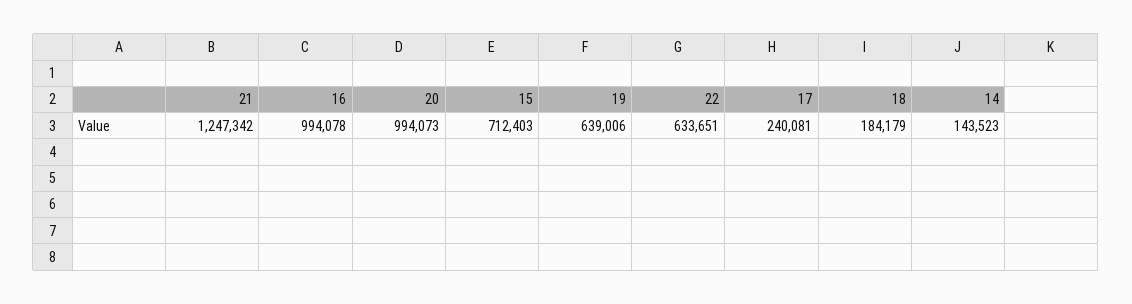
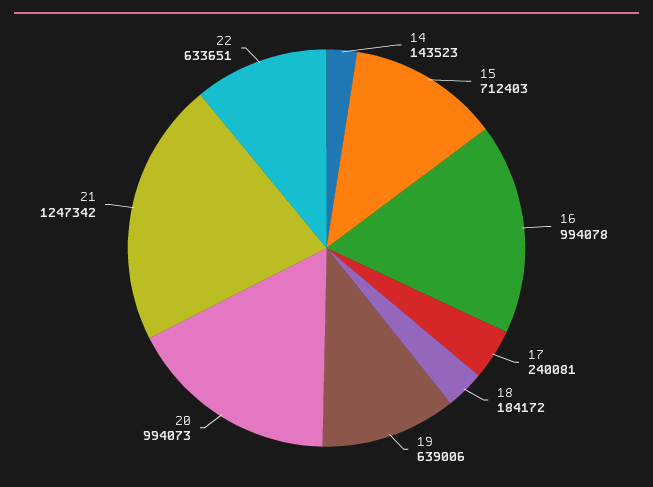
18: 184179 -> 184172

